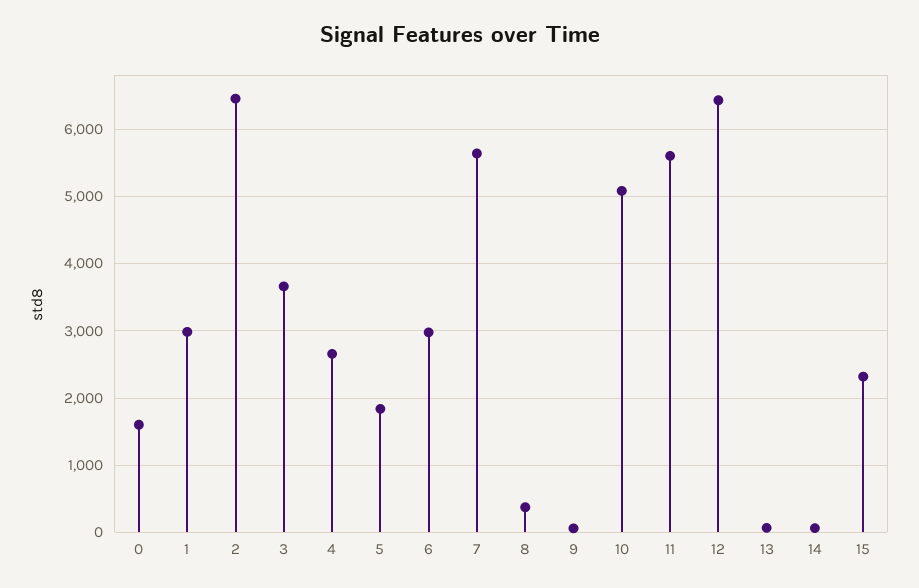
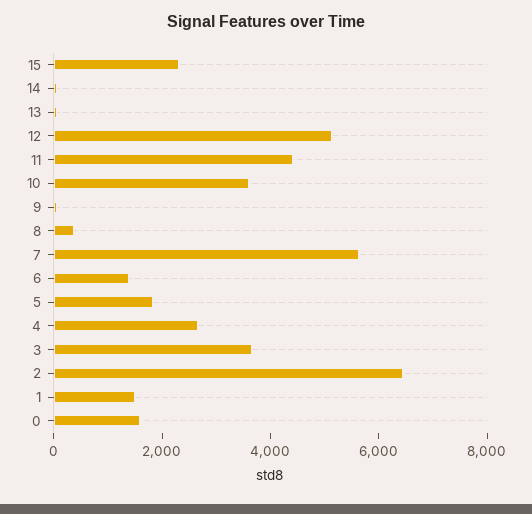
1: 3000 -> 1500
6: 3000 -> 1500
10: 5100 -> 3500
11: 5600 -> 4500
12: 6400 -> 5000

